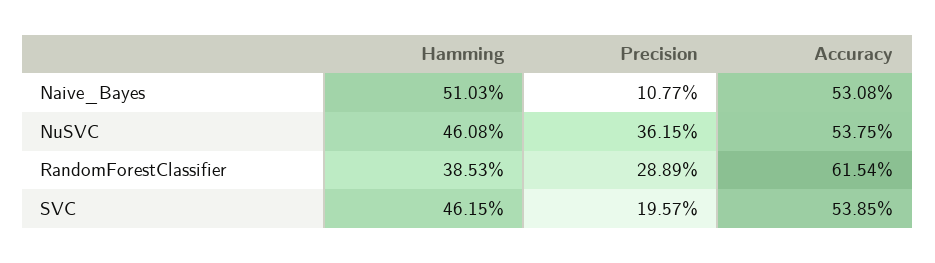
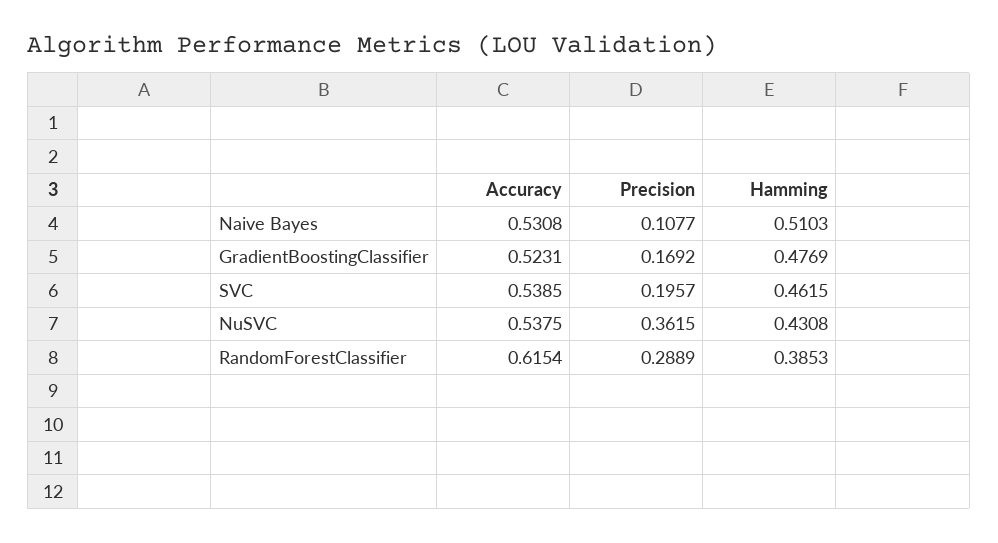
Hamming, NuSVC: 0.4608 -> 0.4308
Accuracy, GradientBoostingClassifier: none -> 0.5231
Precision, GradientBoostingClassifier: none -> 0.1692
Hamming, GradientBoostingClassifier: none -> 0.4769

